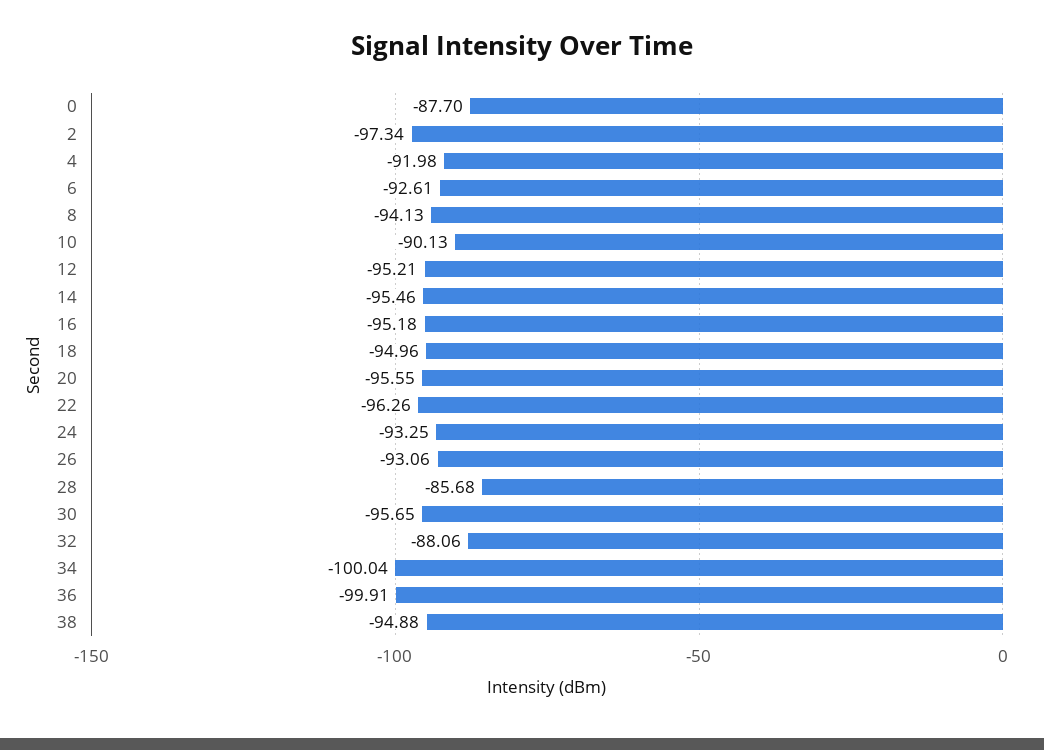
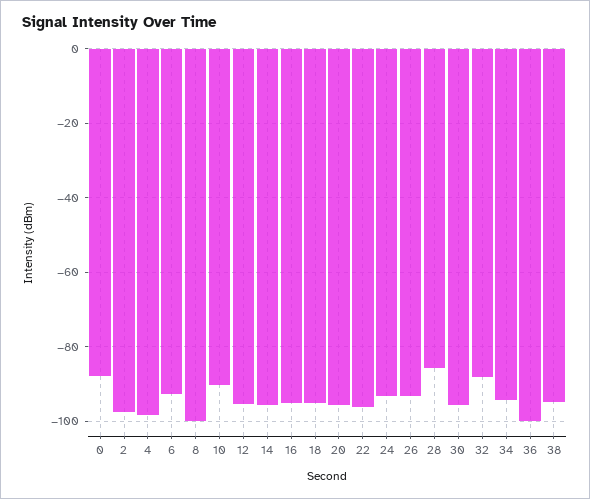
4: -91.98 -> -98
8: -94.13 -> -100
34: -100.04 -> -94

